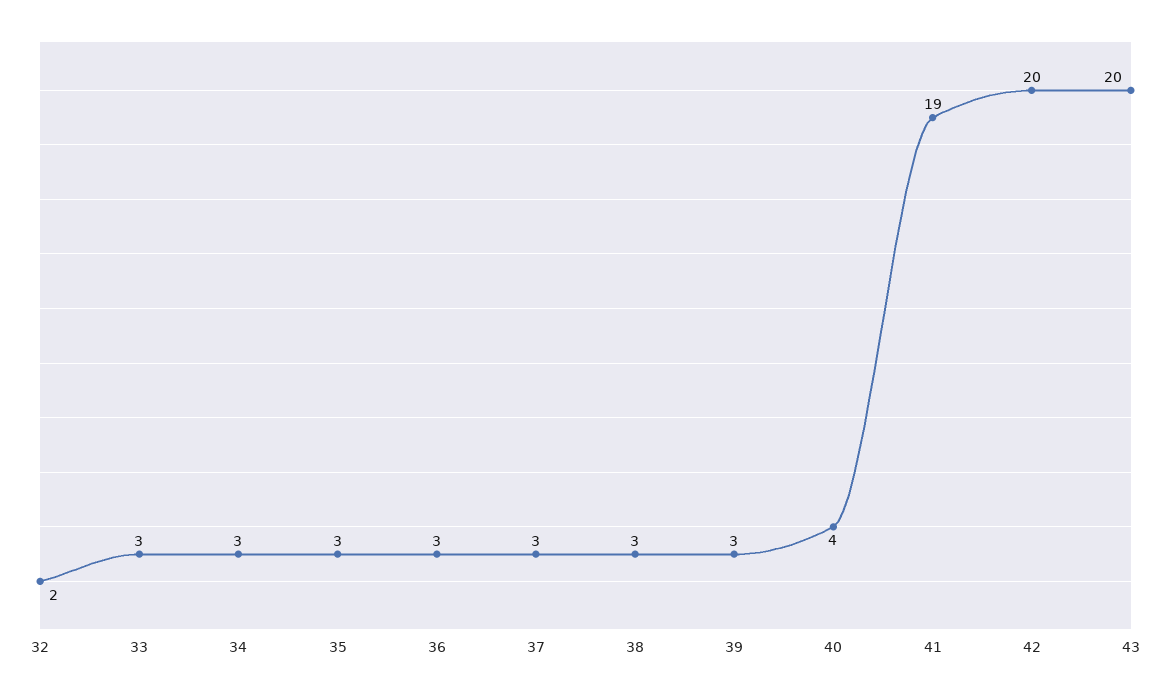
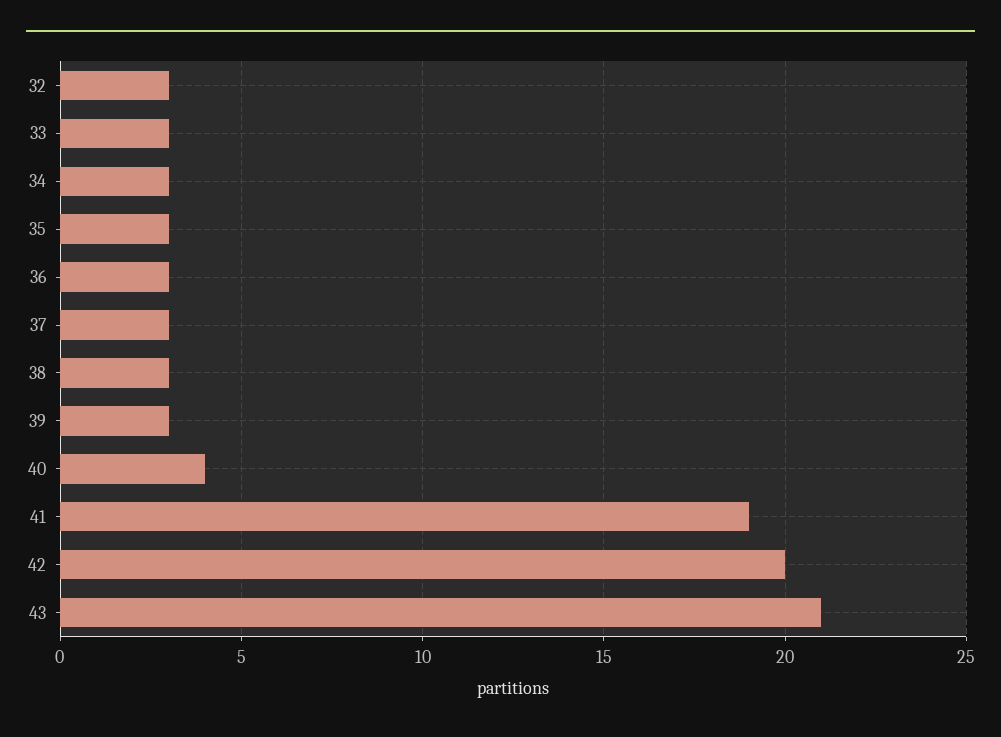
32: 2 -> 3
43: 20 -> 21

